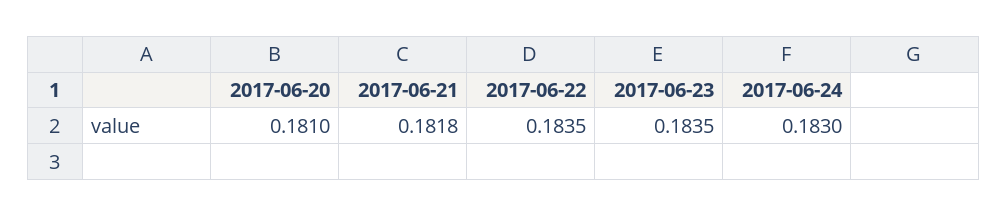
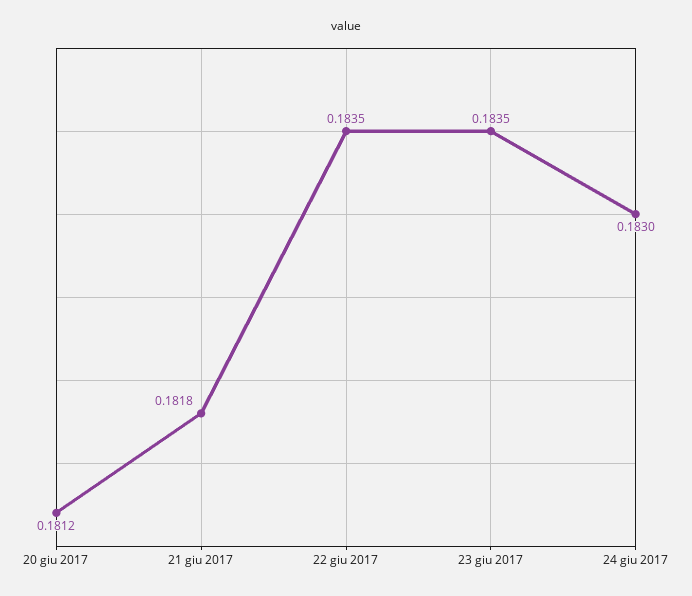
2017-06-20: 0.181 -> 0.1812

